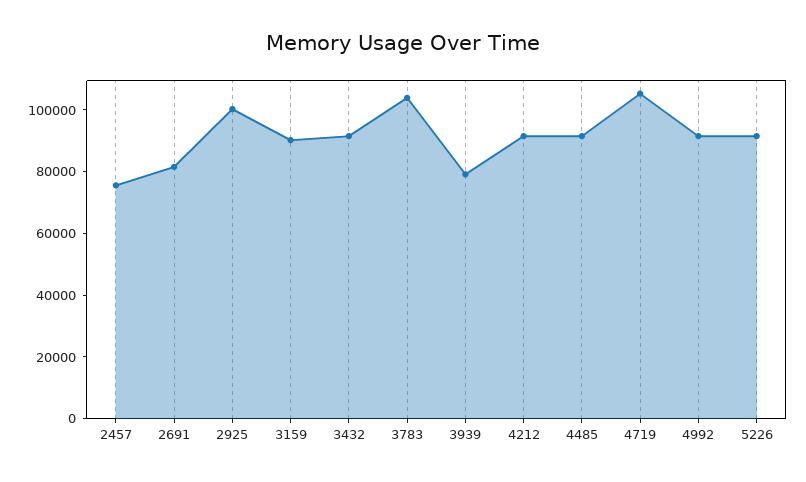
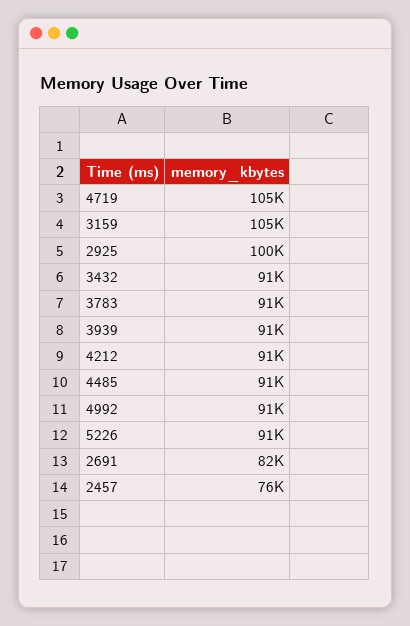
3159: 90000 -> 105000
3783: 105000 -> 91000
3939: 80000 -> 91000

